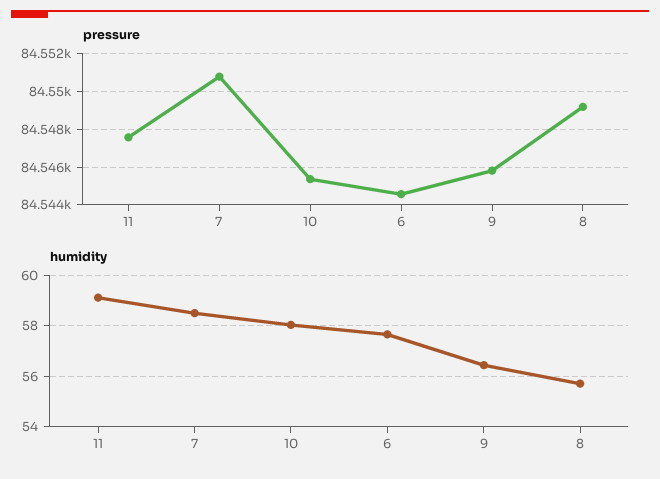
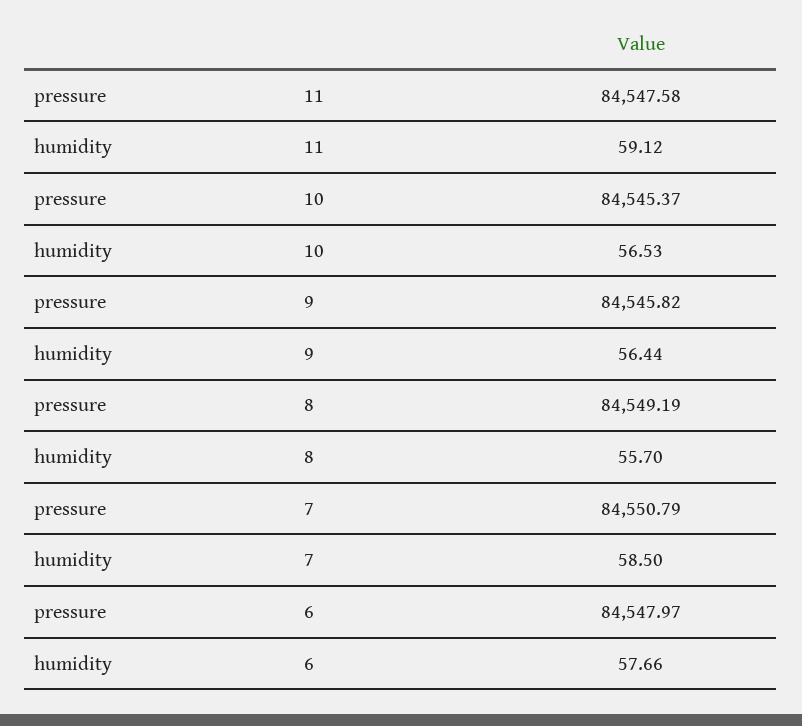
pressure, 6: 84544.5 -> 84547.97
humidity, 10: 58 -> 56.53

